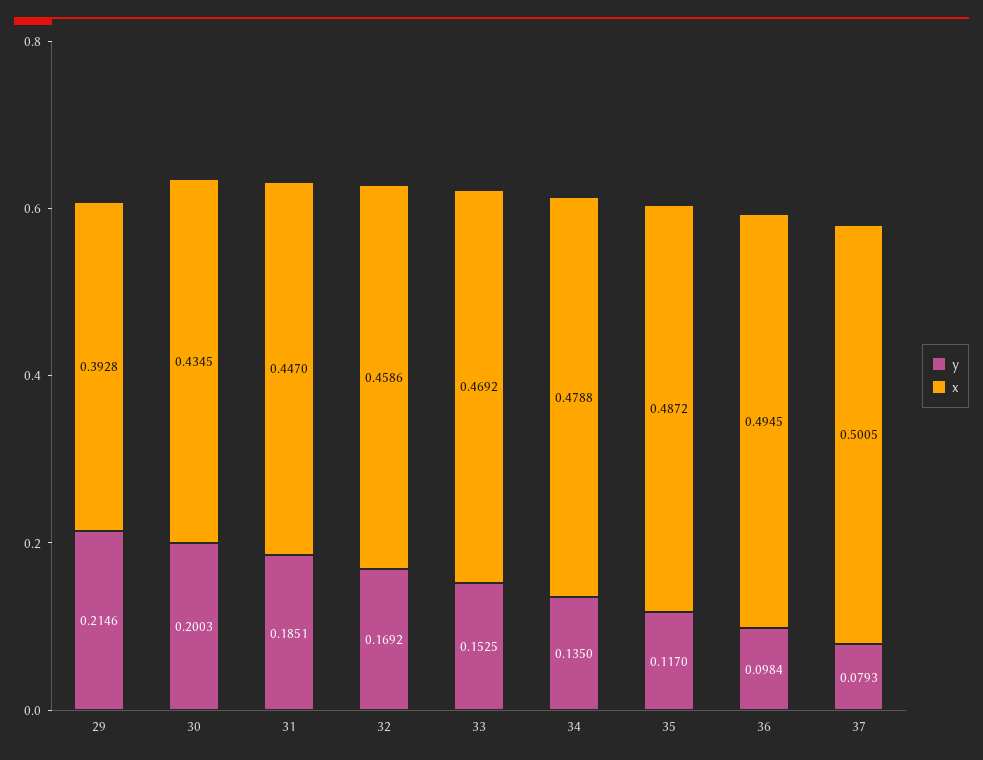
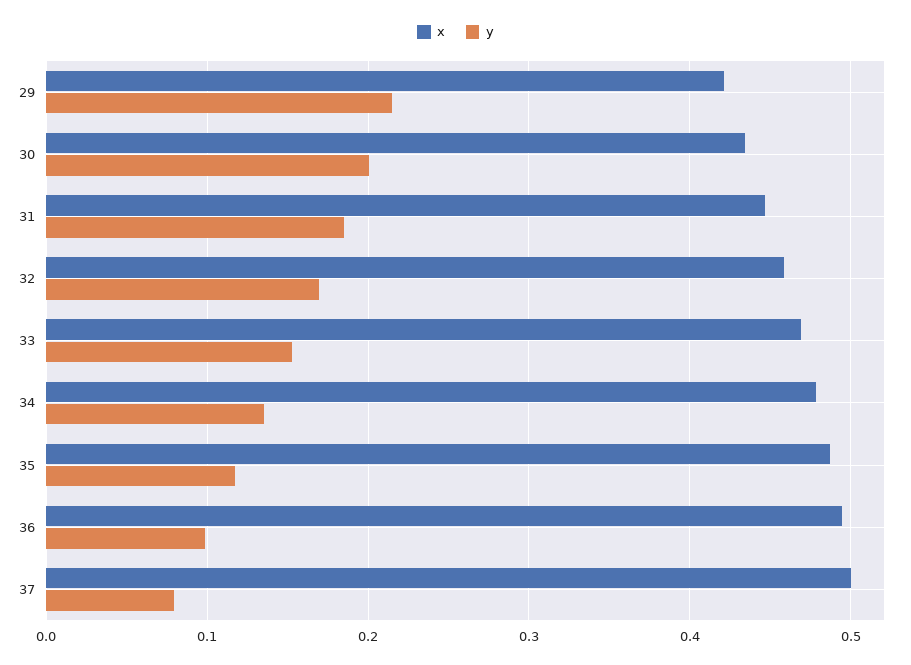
x, 29: 0.3928 -> 0.42

